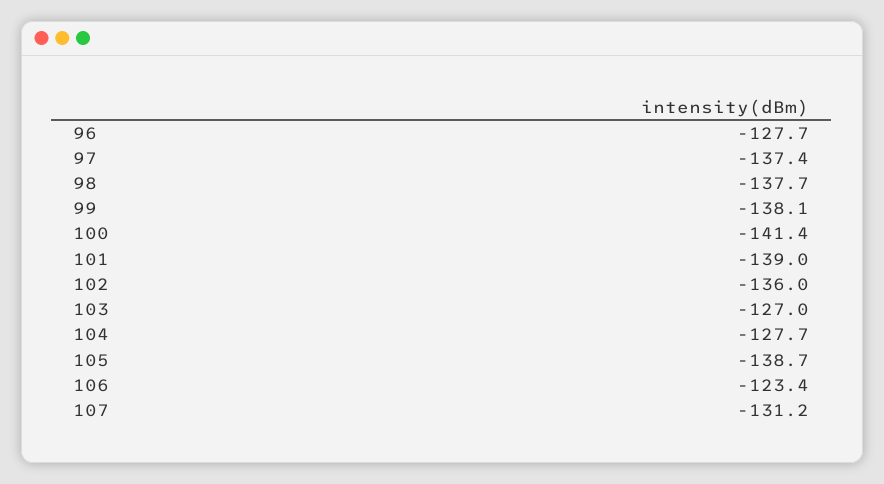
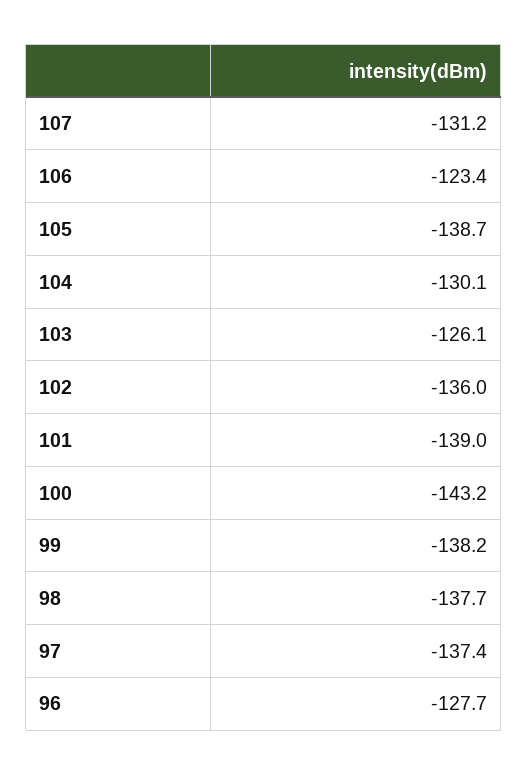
99: -138.1 -> -138.2
100: -141.4 -> -143.2
103: -127 -> -126.1
104: -127.7 -> -130.1

